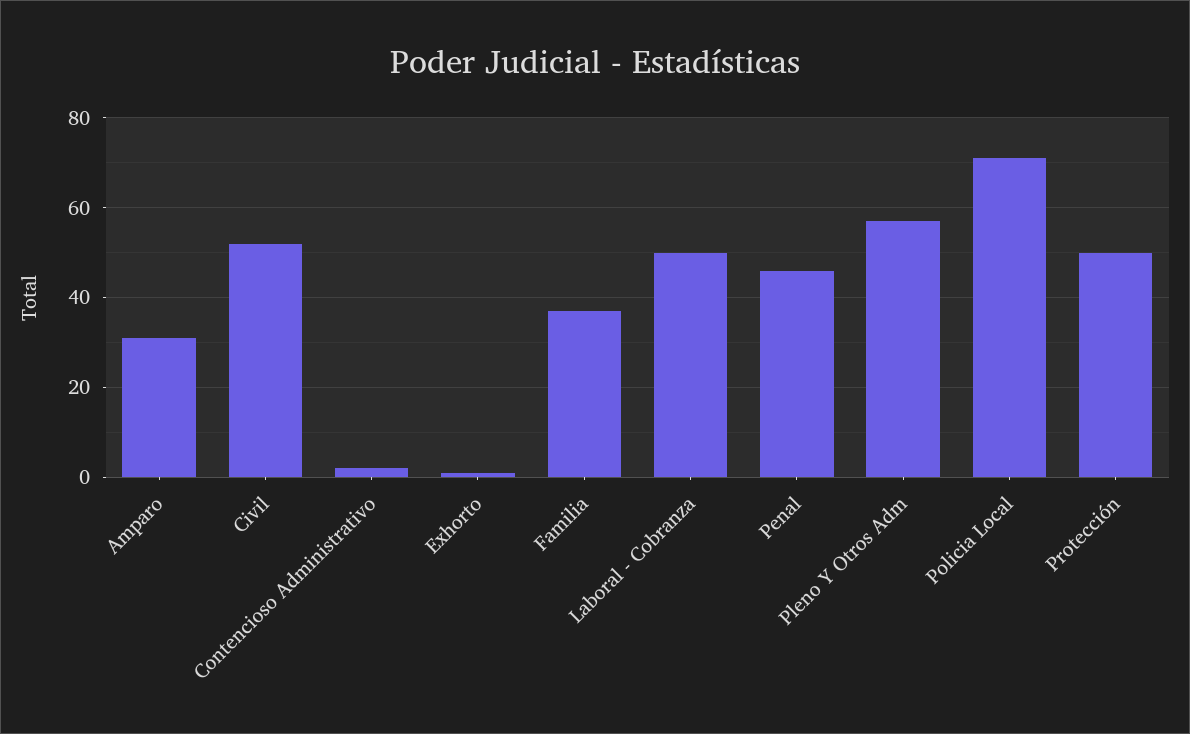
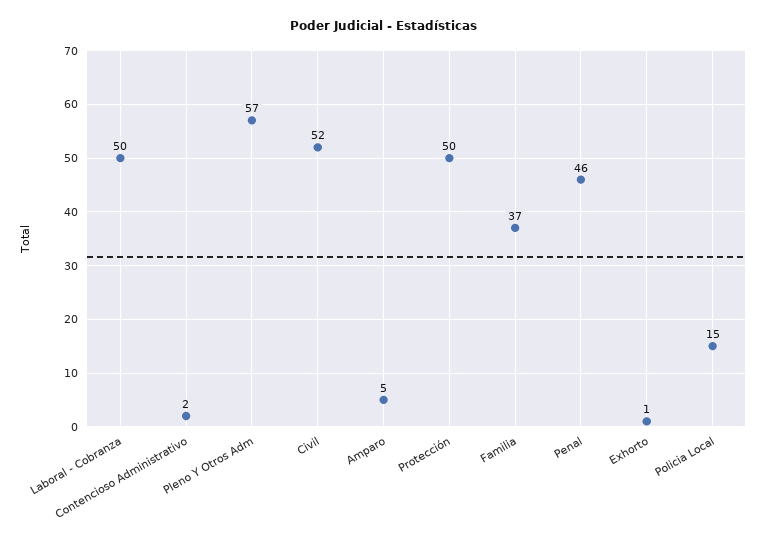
Amparo: 30 -> 5
Policia Local: 70 -> 15

